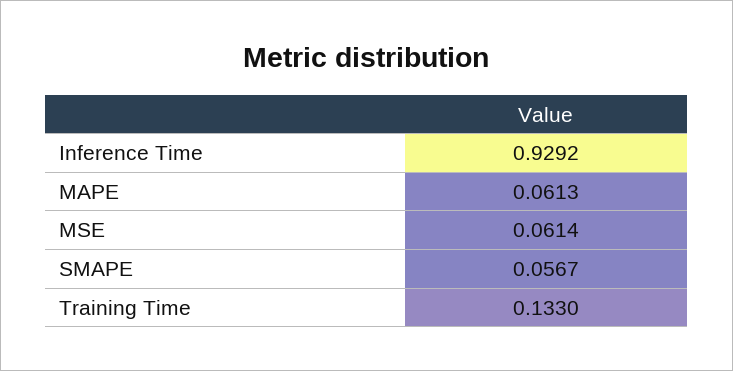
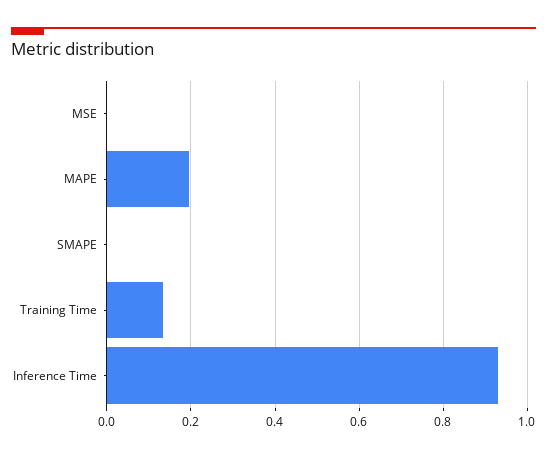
MAPE: 0.0613 -> 0.2
MSE: 0.0614 -> 0
SMAPE: 0.0567 -> 0

